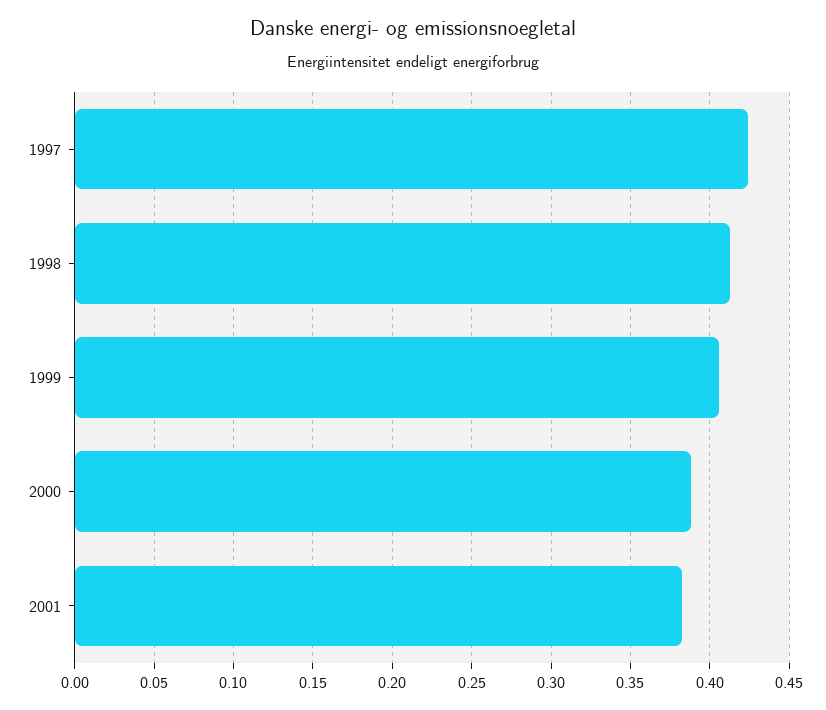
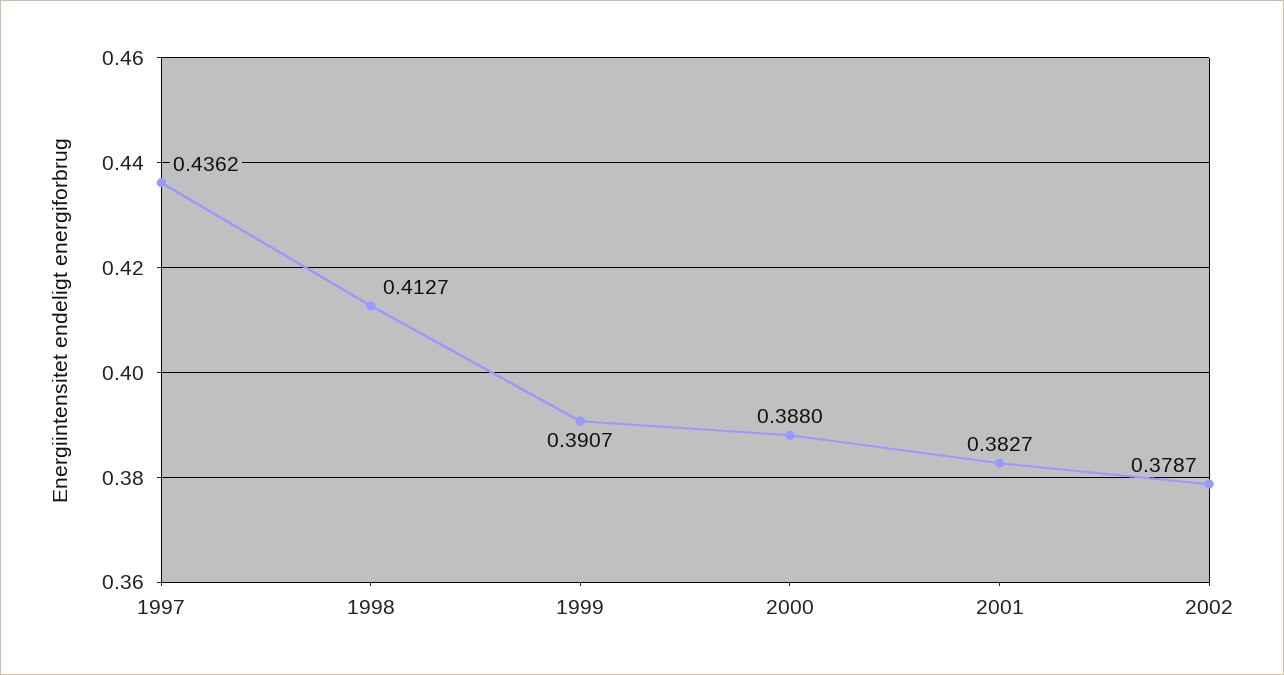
1997: 0.425 -> 0.4362
1999: 0.405 -> 0.3907
2002: none -> 0.3787

